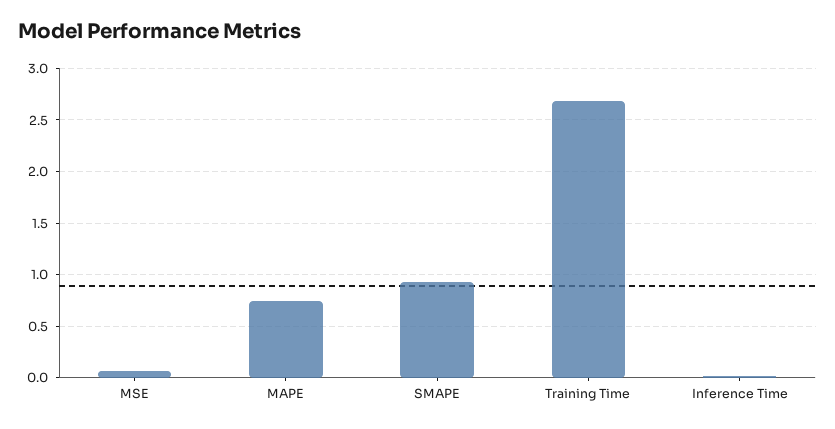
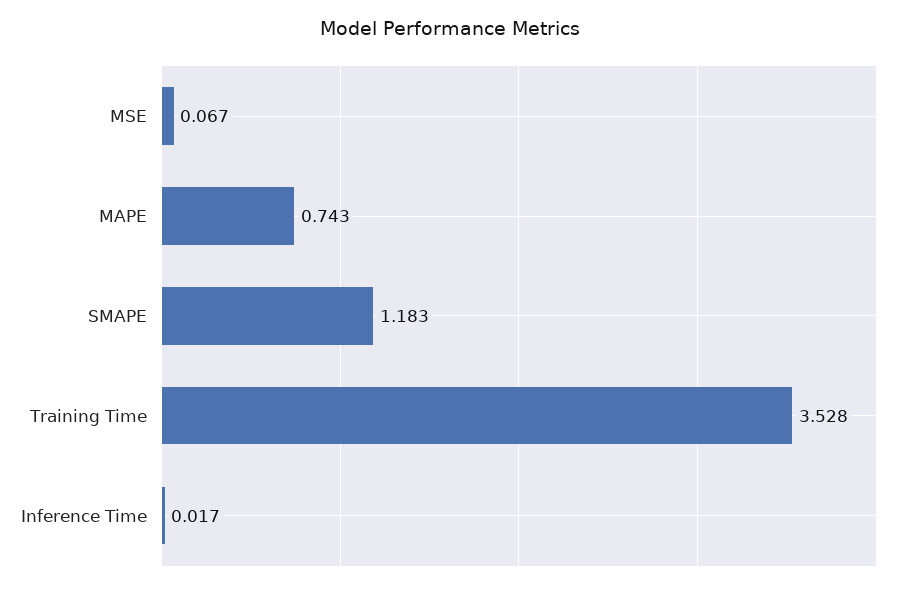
SMAPE: 0.9 -> 1.183
Training Time: 2.7 -> 3.528

